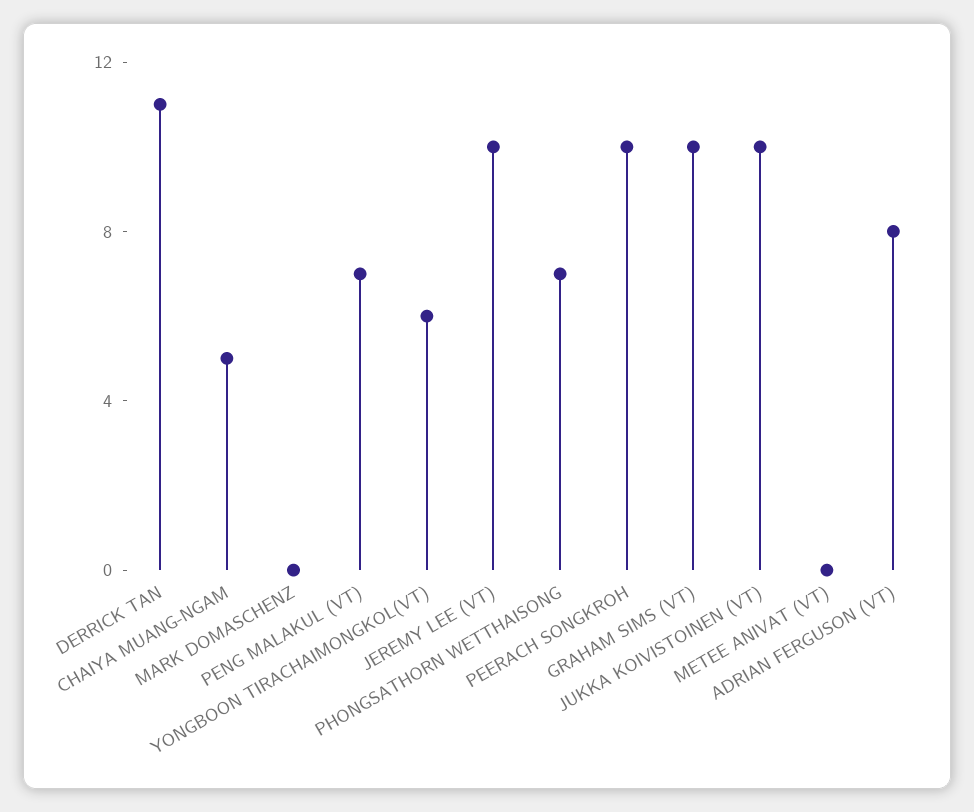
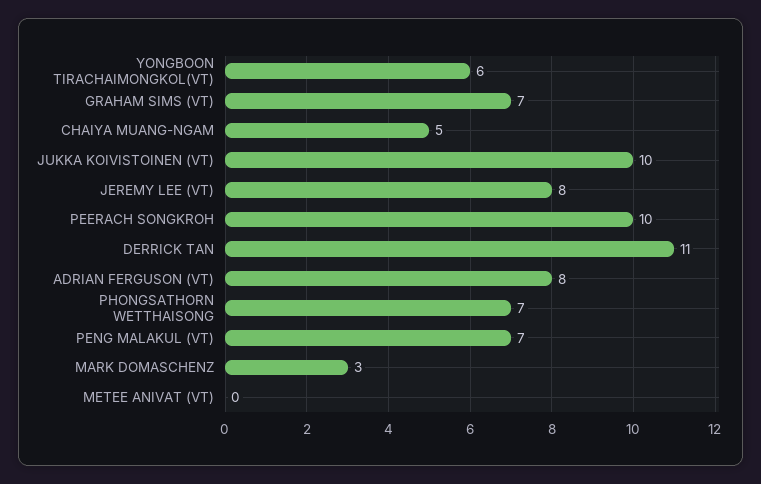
MARK DOMASCHENZ: 0 -> 3
JEREMY LEE (VT): 10 -> 8
GRAHAM SIMS (VT): 10 -> 7

